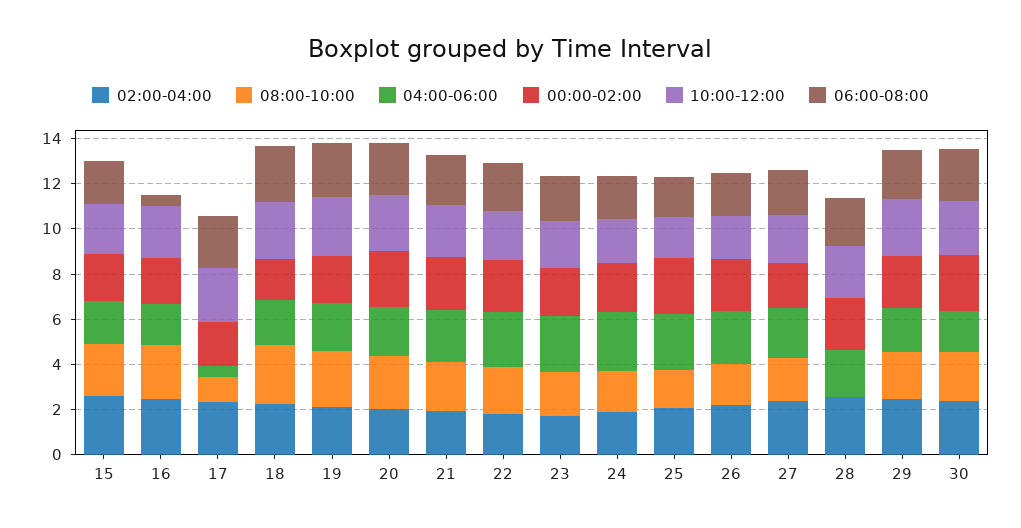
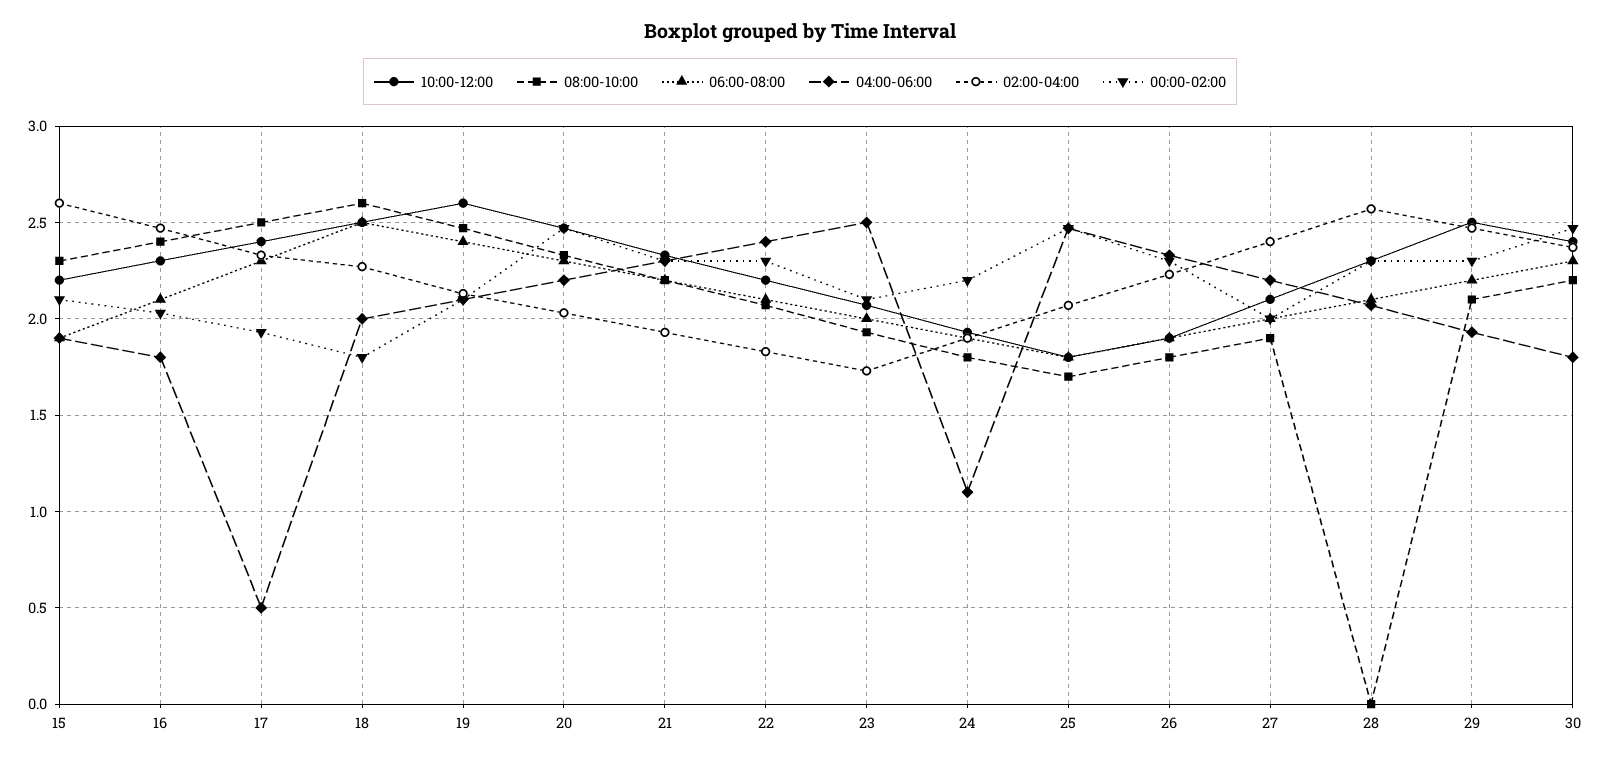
06:00-08:00, 16: 0.5 -> 2.1
08:00-10:00, 17: 1 -> 2.5
04:00-06:00, 24: 2.5 -> 1.1

